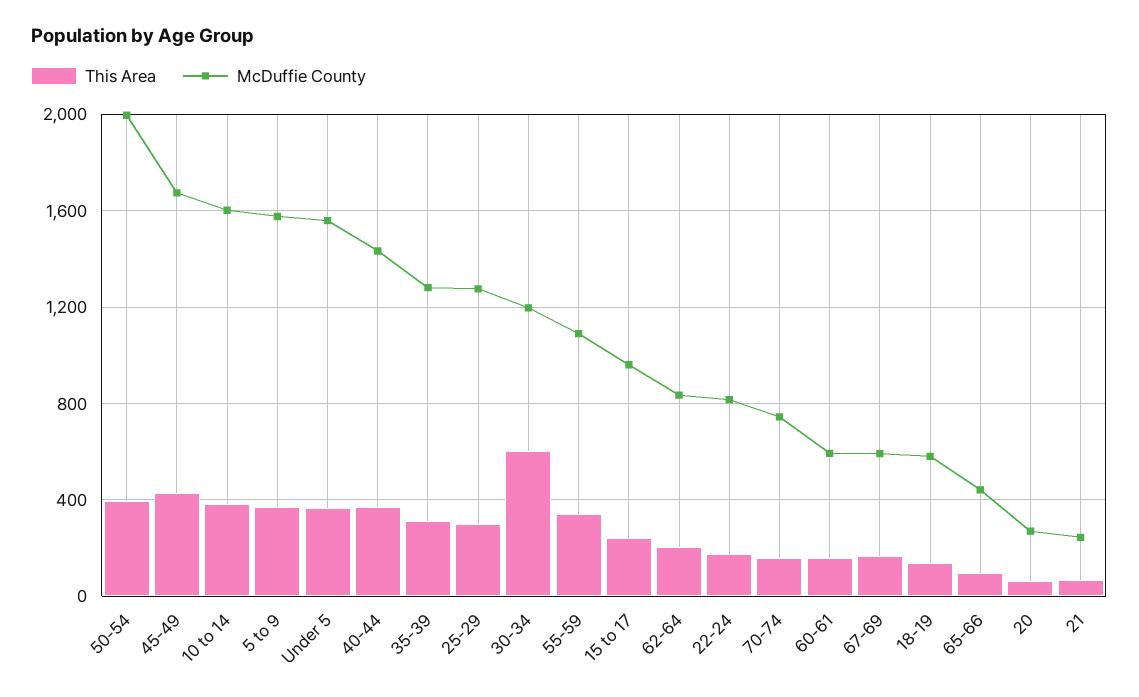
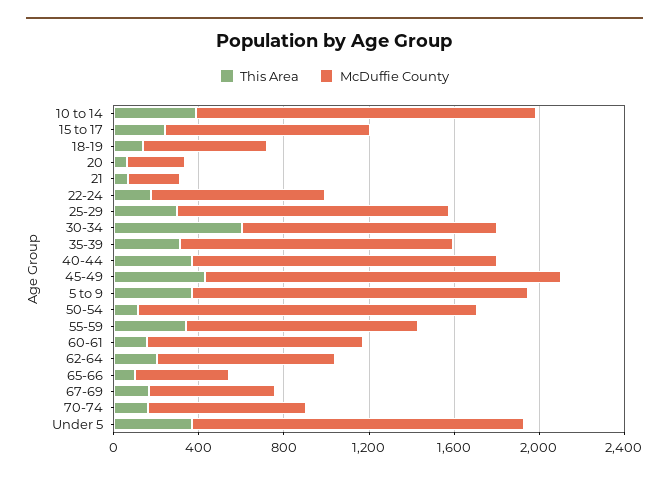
This Area, 50-54: 400 -> 100
McDuffie County, 50-54: 2000 -> 1600
McDuffie County, 60-61: 600 -> 1000

